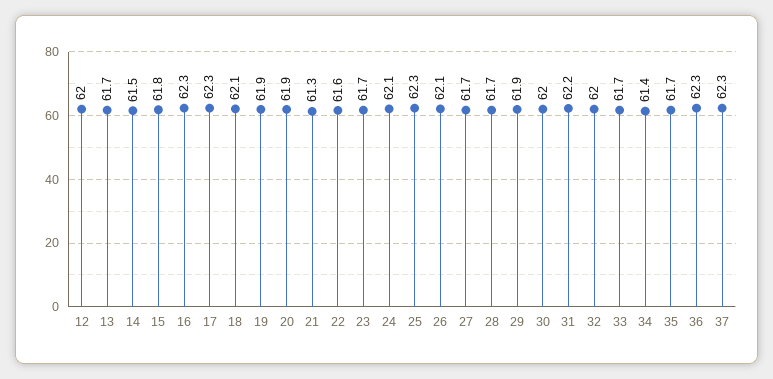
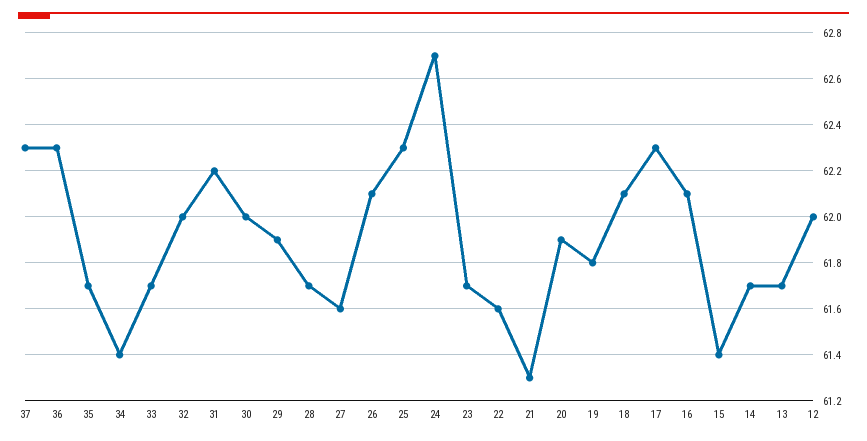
14: 61.5 -> 61.7
15: 61.8 -> 61.4
16: 62.3 -> 62.1
19: 61.9 -> 61.8
24: 62.1 -> 62.7
27: 61.7 -> 61.6

